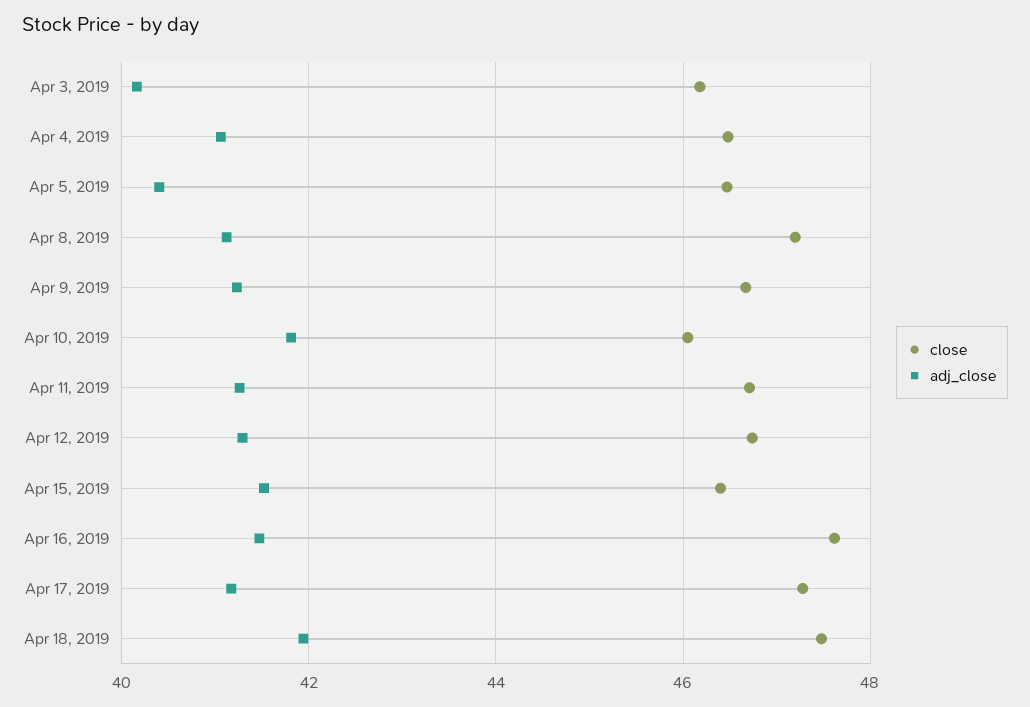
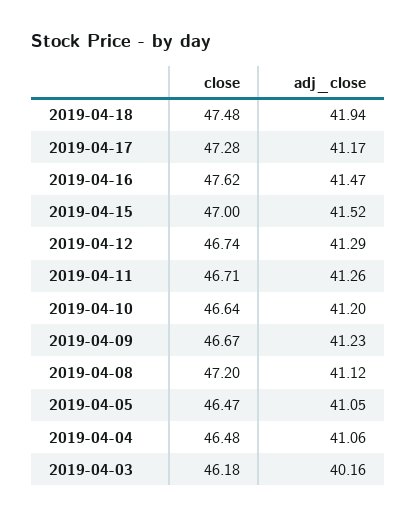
adj_close, Apr 5, 2019: 40.4 -> 41.05
close, Apr 10, 2019: 46 -> 46.64
adj_close, Apr 10, 2019: 41.8 -> 41.2
close, Apr 15, 2019: 46.4 -> 47

